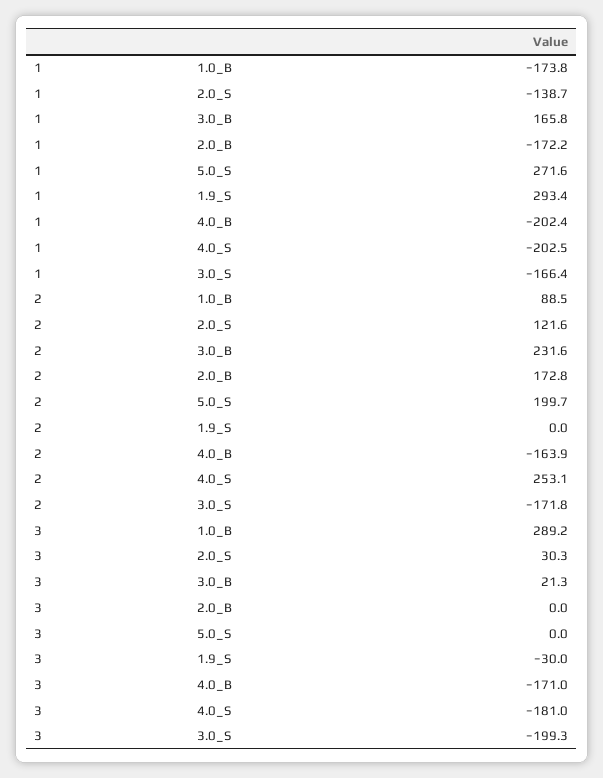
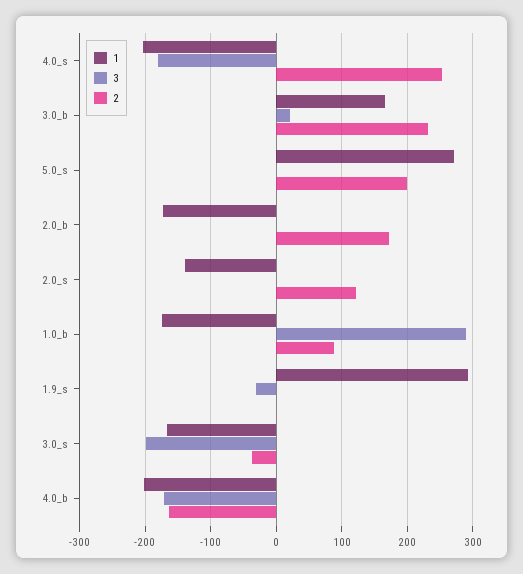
2, 3.0_S: -171.8 -> -40
3, 2.0_S: 30.3 -> 0

